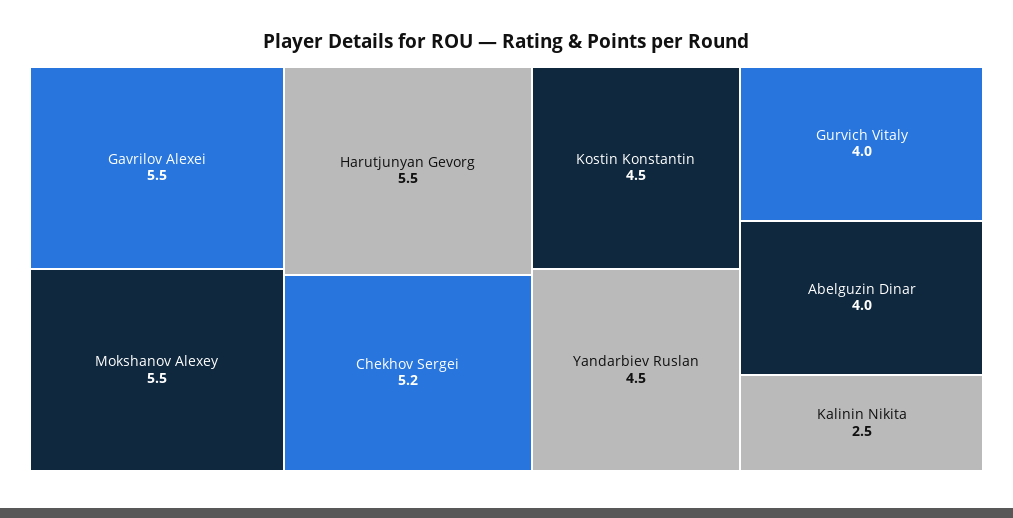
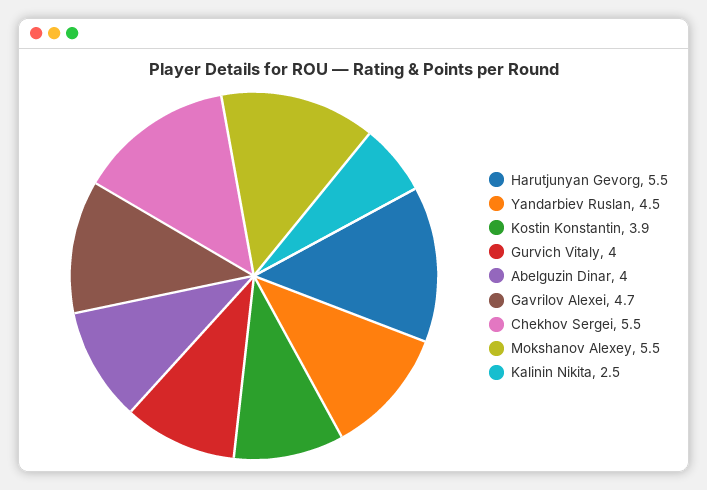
Gavrilov Alexei: 5.5 -> 4.7
Chekhov Sergei: 5.2 -> 5.5
Kostin Konstantin: 4.5 -> 3.9

